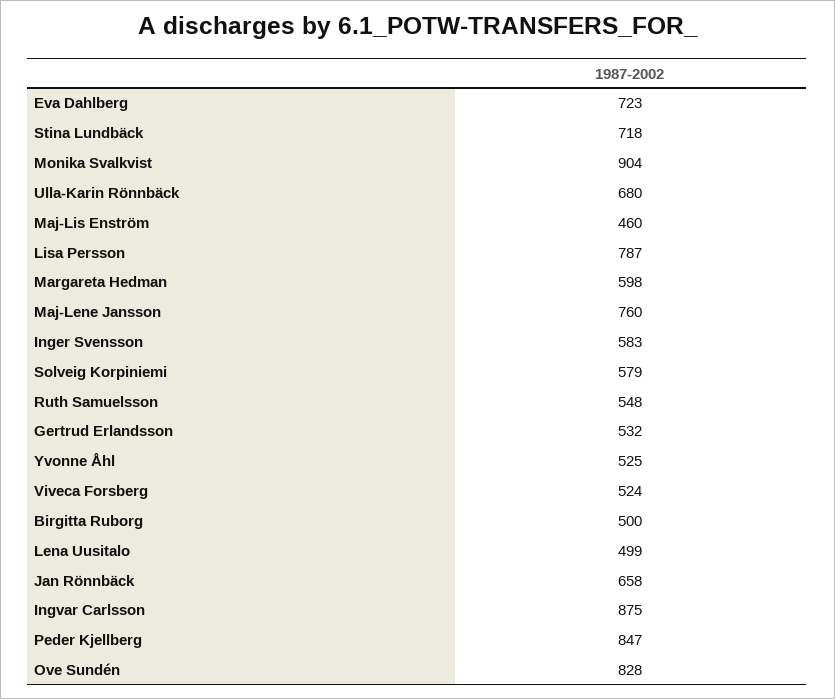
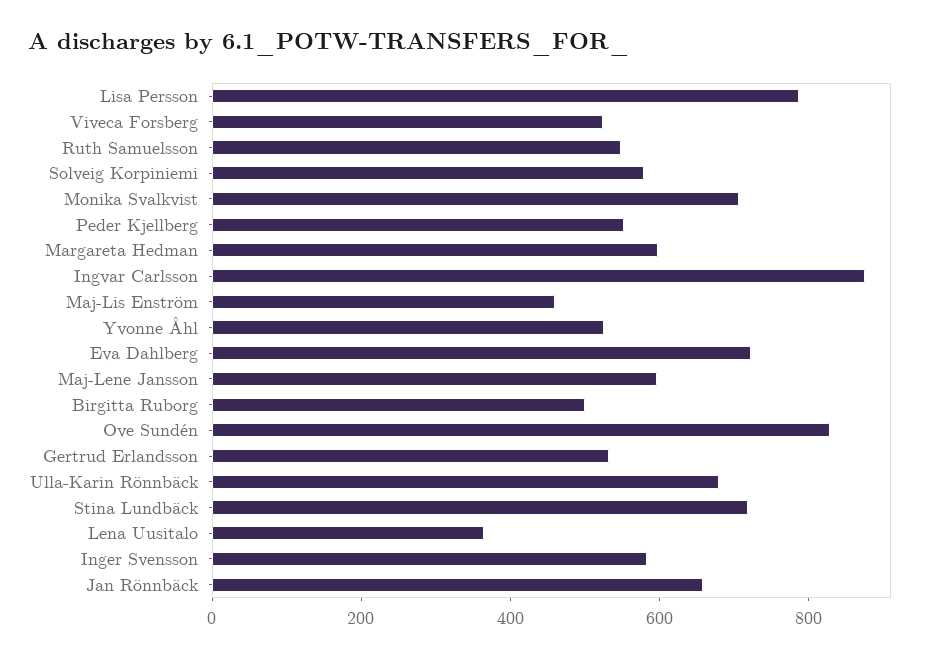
Monika Svalkvist: 904 -> 700
Maj-Lene Jansson: 760 -> 600
Lena Uusitalo: 499 -> 350
Peder Kjellberg: 847 -> 550

